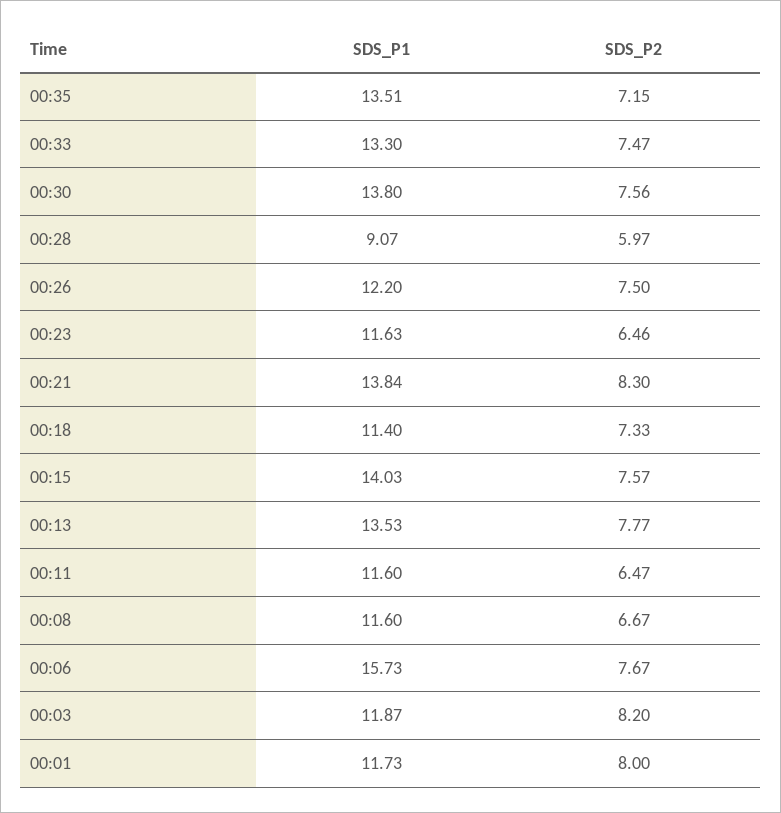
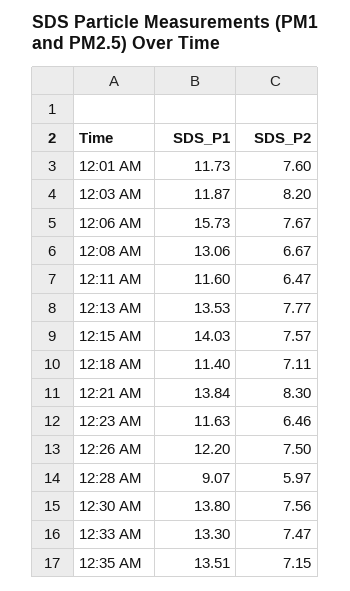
SDS_P2, 00:18: 7.33 -> 7.11
SDS_P1, 00:08: 11.6 -> 13.06
SDS_P2, 00:01: 8 -> 7.6

